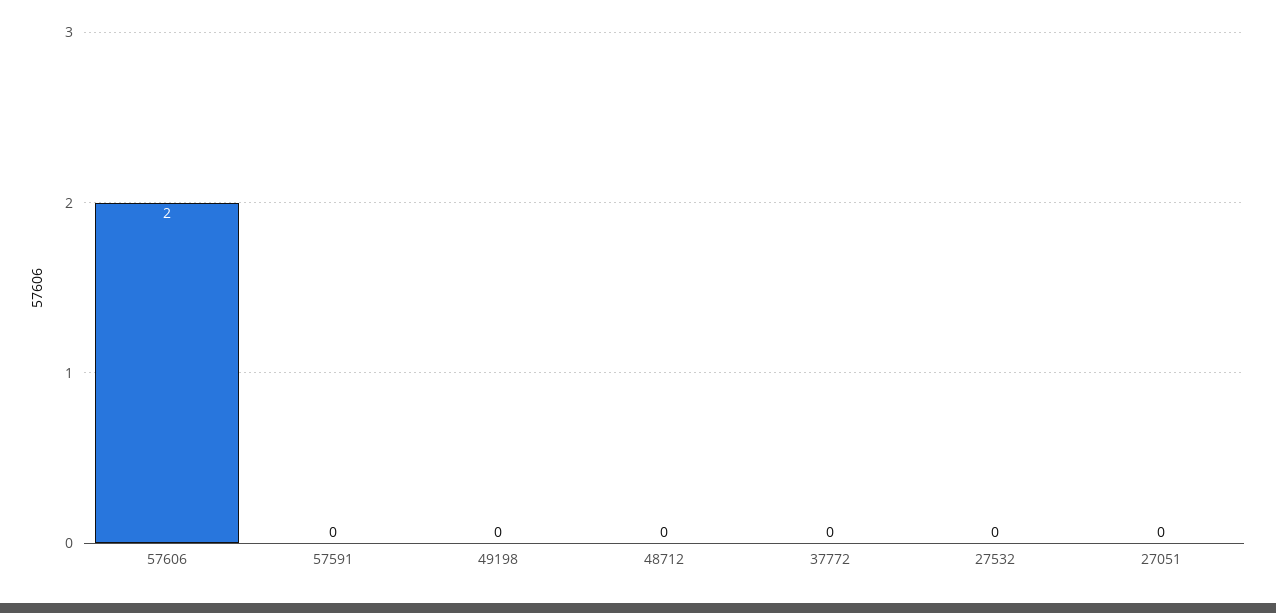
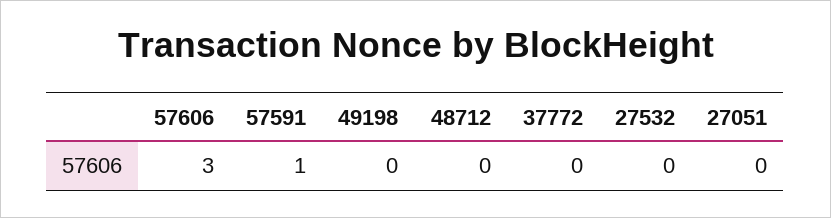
57606: 2 -> 3
57591: 0 -> 1

